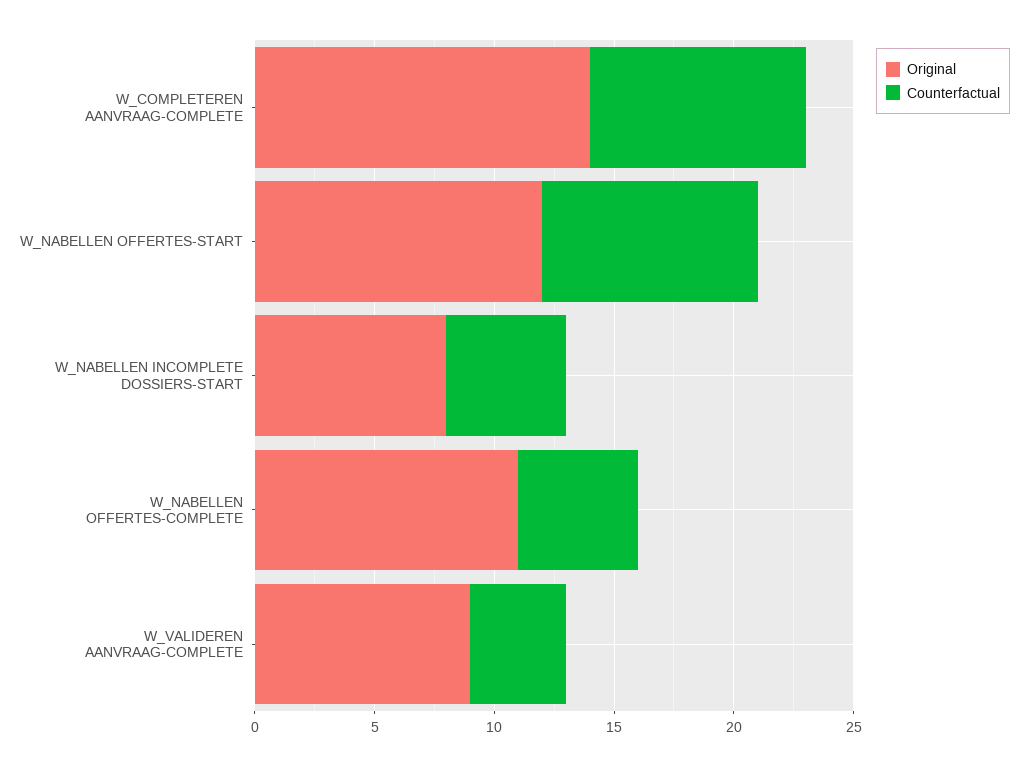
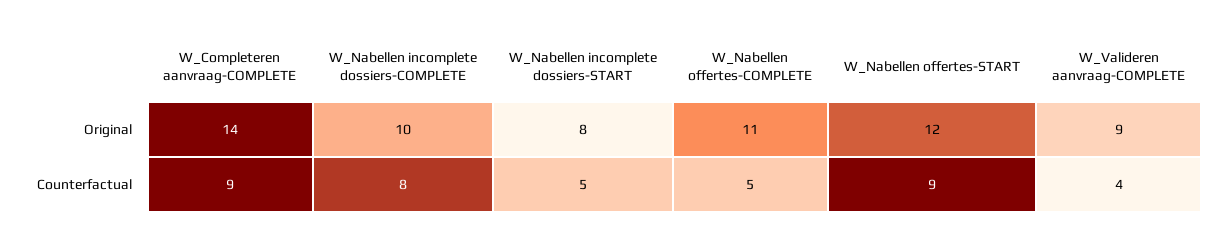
Original, W_Nabellen incomplete dossiers-COMPLETE: none -> 10
Counterfactual, W_Nabellen incomplete dossiers-COMPLETE: none -> 8

